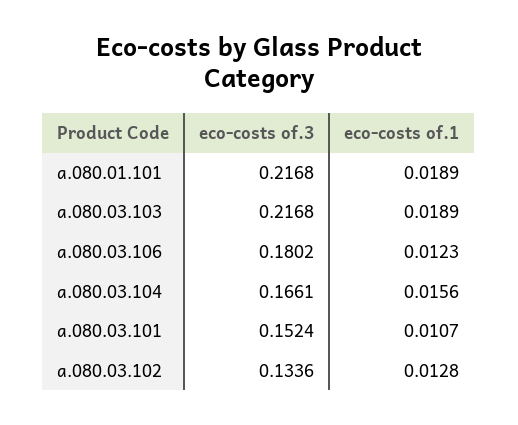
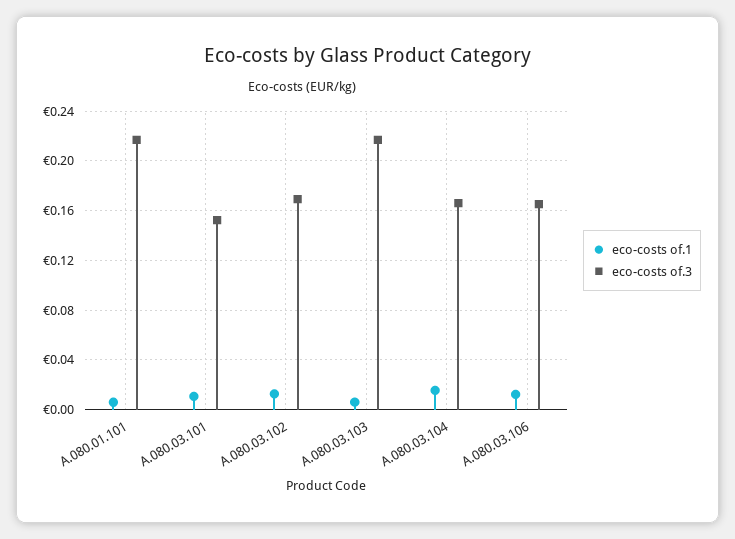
eco-costs of.1, a.080.01.101: 0.0189 -> 0.005
eco-costs of.1, a.080.03.103: 0.0189 -> 0.005
eco-costs of.3, a.080.03.106: 0.1802 -> 0.165
eco-costs of.3, a.080.03.102: 0.1336 -> 0.17

